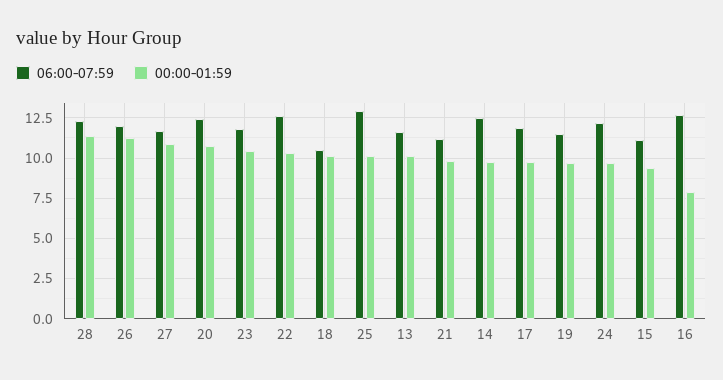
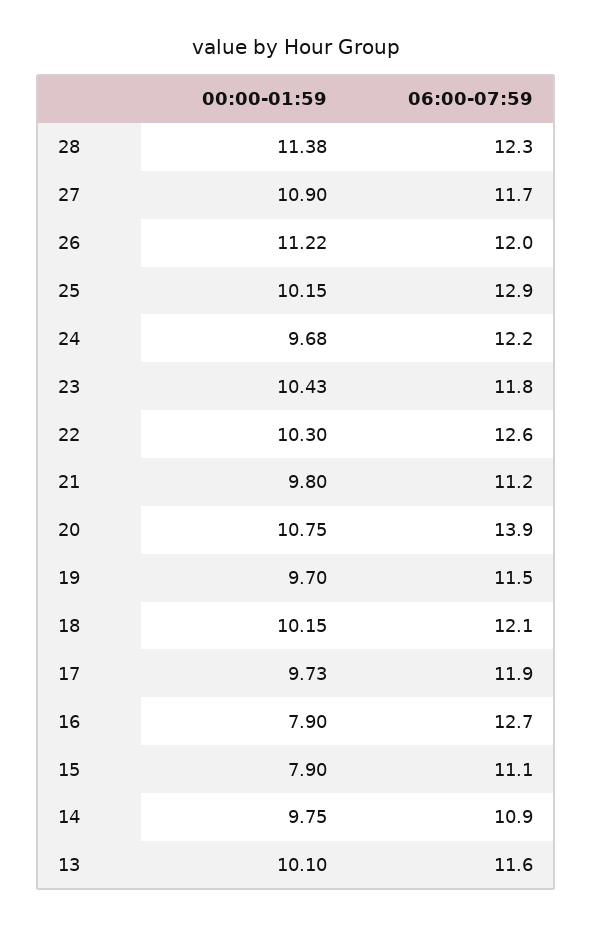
06:00-07:59, 20: 12.5 -> 13.9
06:00-07:59, 18: 10.5 -> 12.1
06:00-07:59, 14: 12.5 -> 10.9
00:00-01:59, 15: 9.5 -> 7.9

